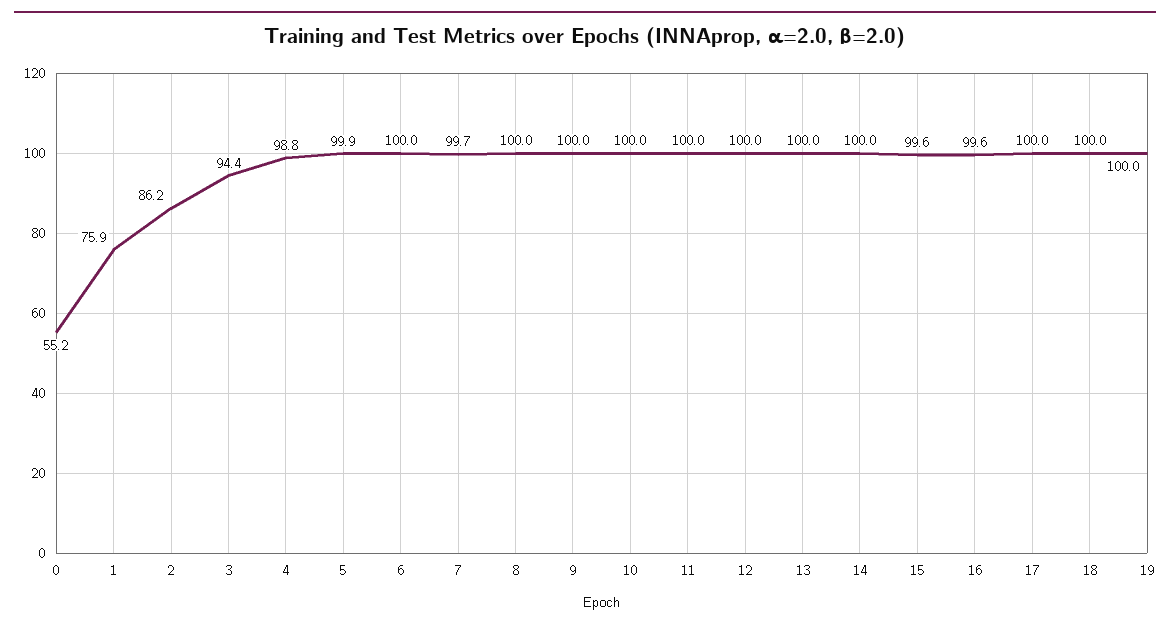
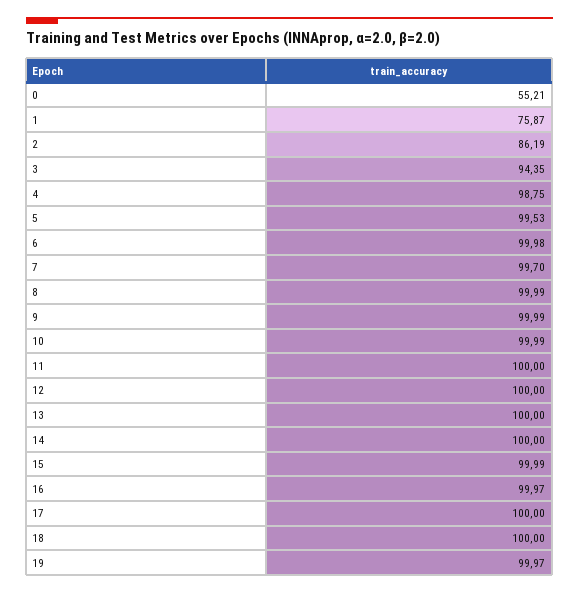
5: 99.9 -> 99.53
15: 99.6 -> 99.99
16: 99.6 -> 99.97

